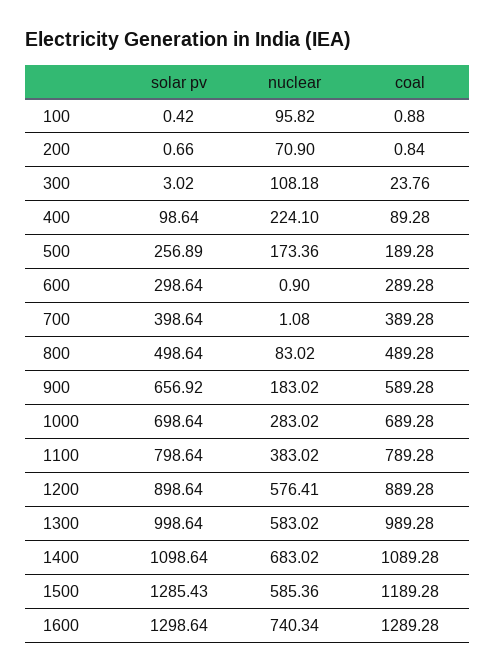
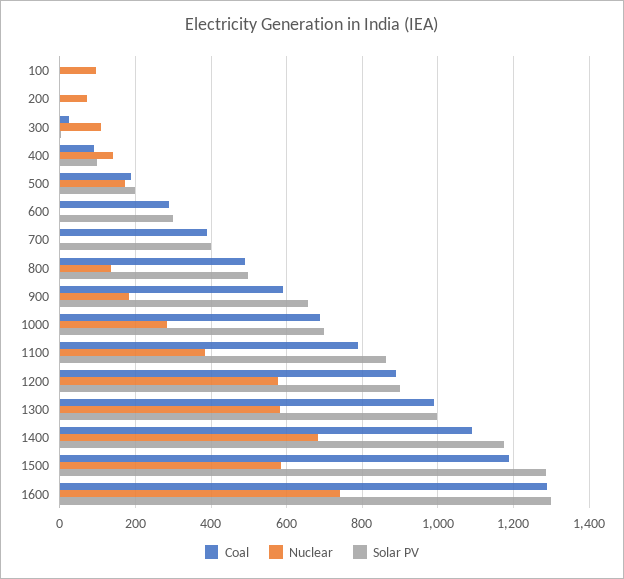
nuclear, 400: 224.1 -> 140
solar pv, 500: 256.89 -> 200
nuclear, 800: 83.02 -> 140
solar pv, 1100: 798.64 -> 860
solar pv, 1400: 1098.64 -> 1180

